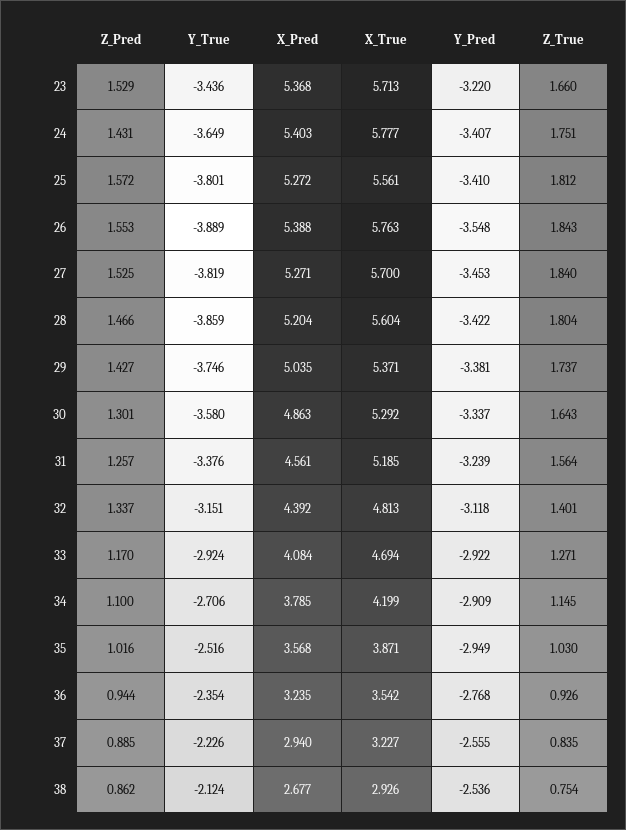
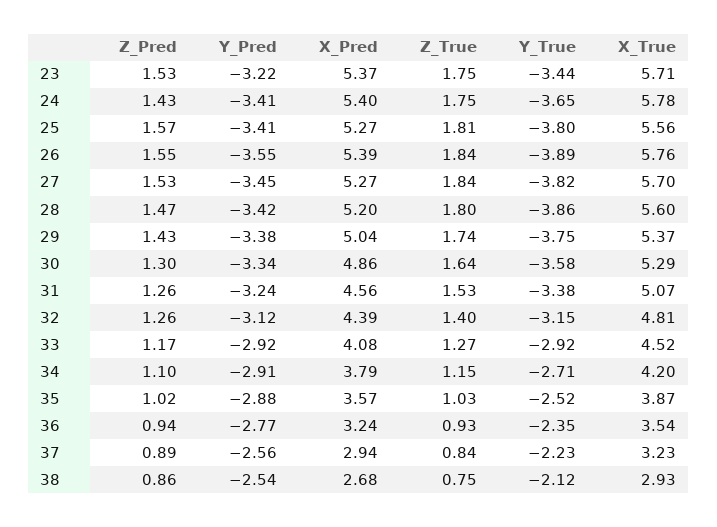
Z_True, 23: 1.66 -> 1.75
X_True, 31: 5.185 -> 5.07
Z_True, 31: 1.564 -> 1.53
Z_Pred, 32: 1.337 -> 1.26
X_True, 33: 4.694 -> 4.52
Y_Pred, 35: -2.949 -> -2.88

